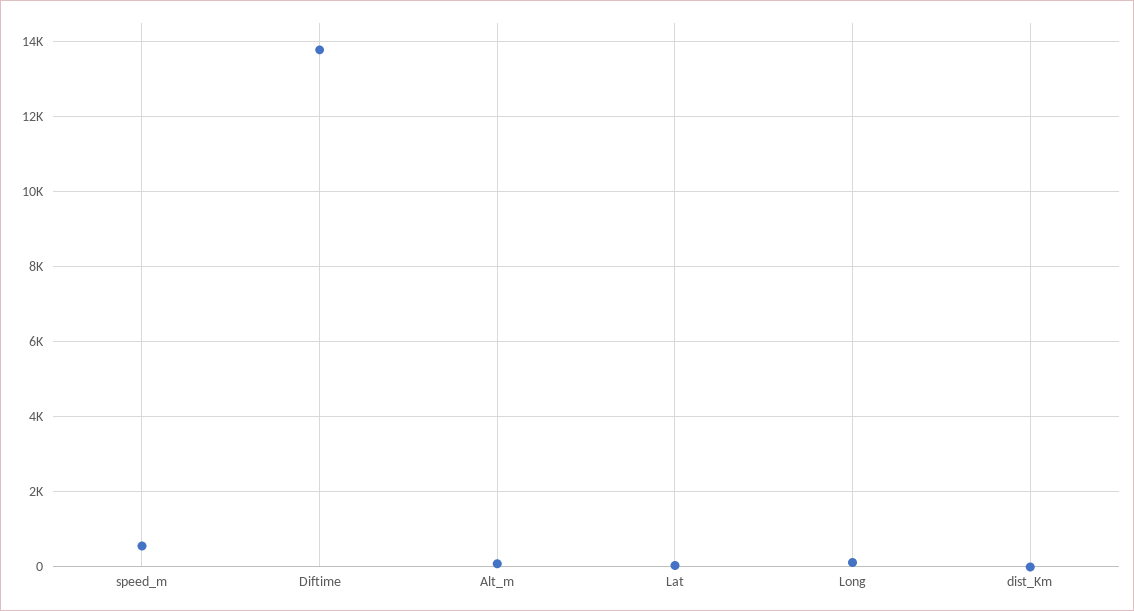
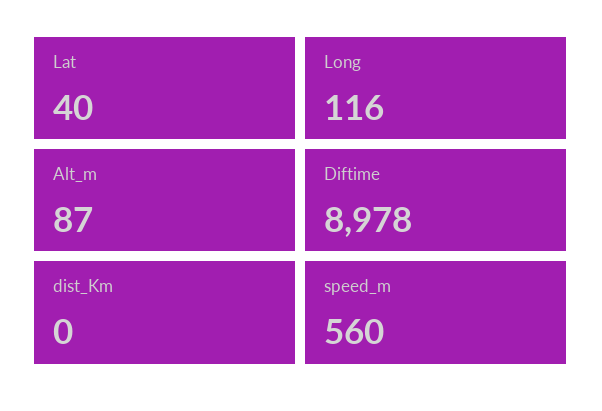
Diftime: 13800 -> 8978

